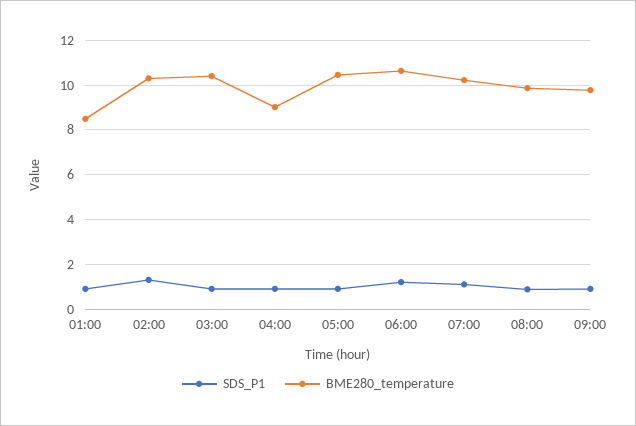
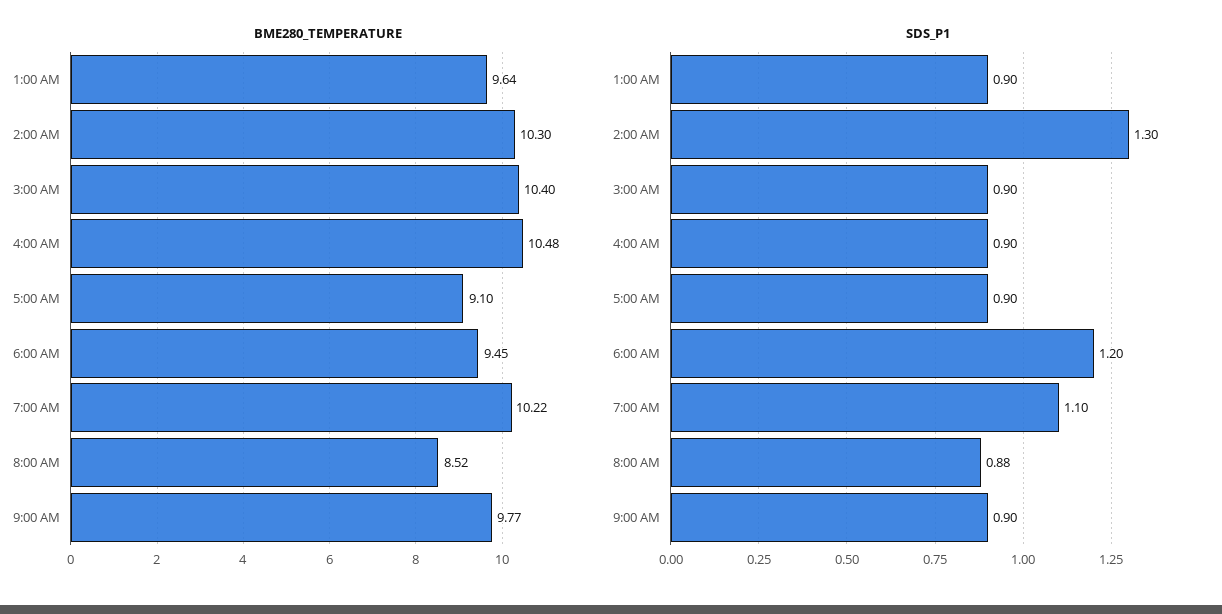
BME280_temperature, 01:00: 8.5 -> 9.64
BME280_temperature, 04:00: 9 -> 10.48
BME280_temperature, 05:00: 10.5 -> 9.1
BME280_temperature, 06:00: 10.5 -> 9.45
BME280_temperature, 08:00: 10 -> 8.52

